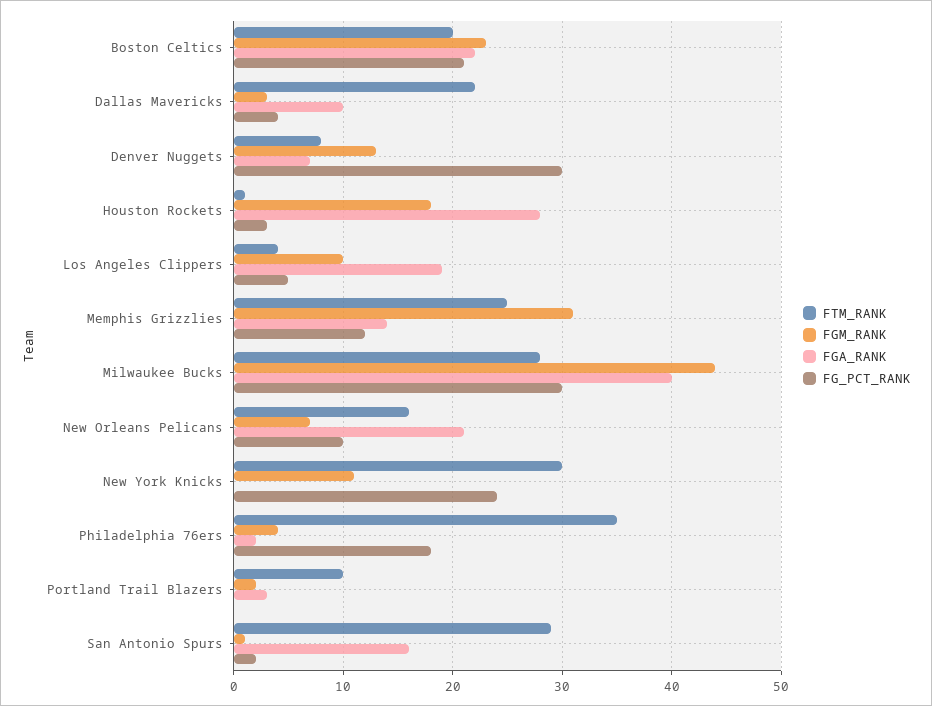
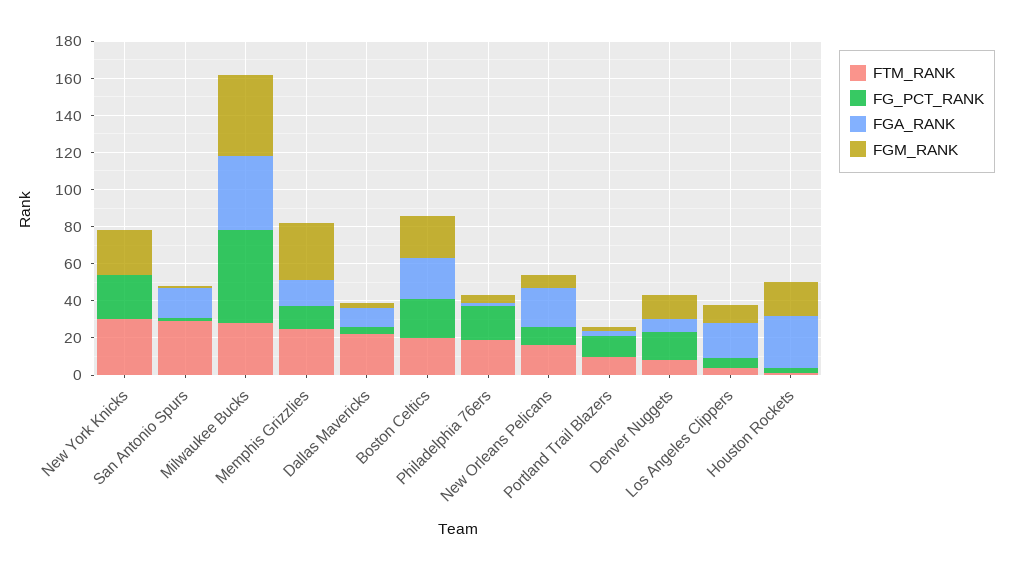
FG_PCT_RANK, Denver Nuggets: 30 -> 15
FG_PCT_RANK, Milwaukee Bucks: 30 -> 50
FGM_RANK, New York Knicks: 11 -> 25
FTM_RANK, Philadelphia 76ers: 35 -> 20
FG_PCT_RANK, Portland Trail Blazers: 0 -> 10

